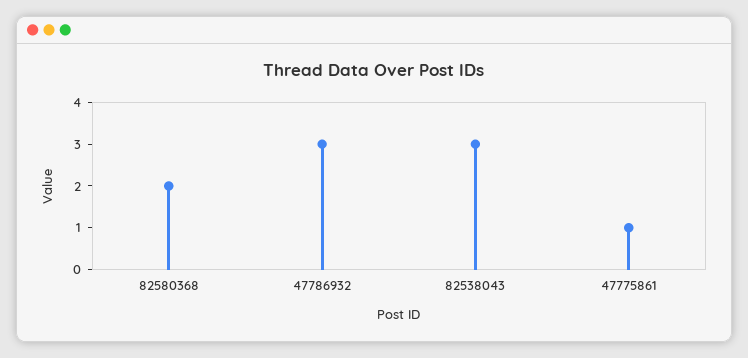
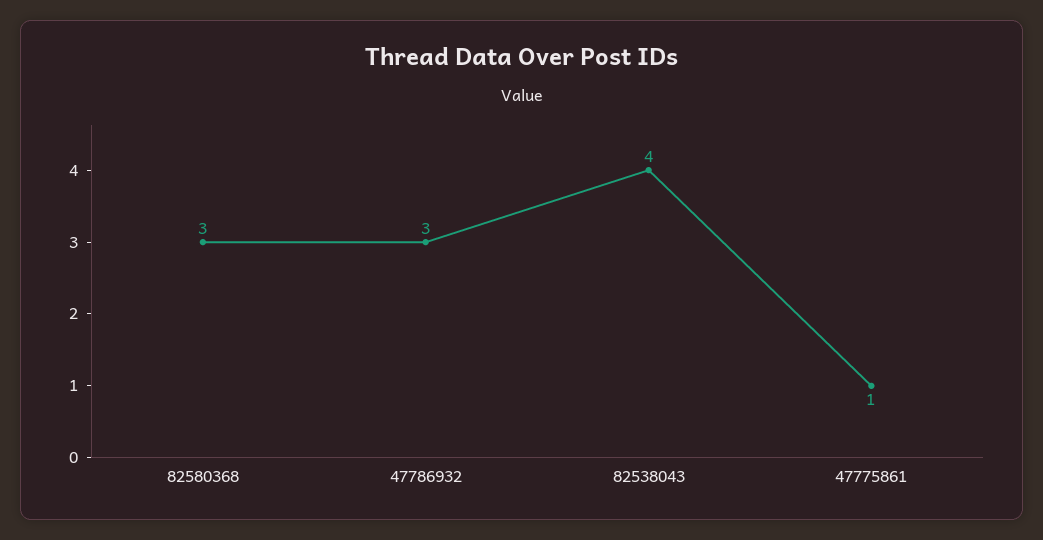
82580368: 2 -> 3
82538043: 3 -> 4

